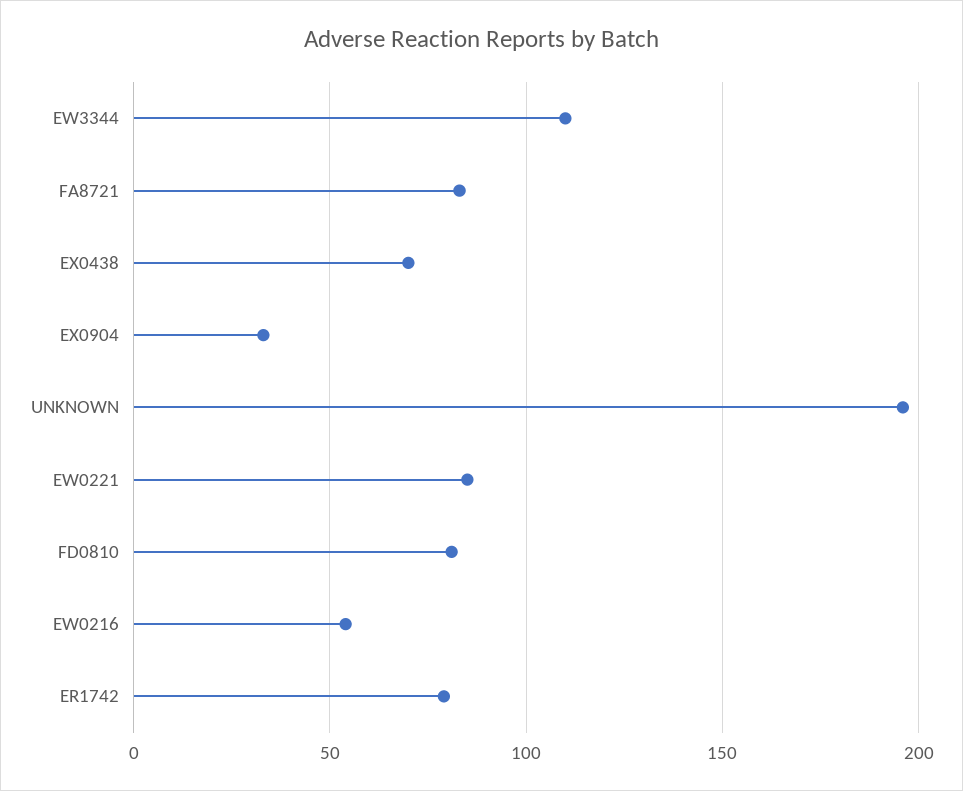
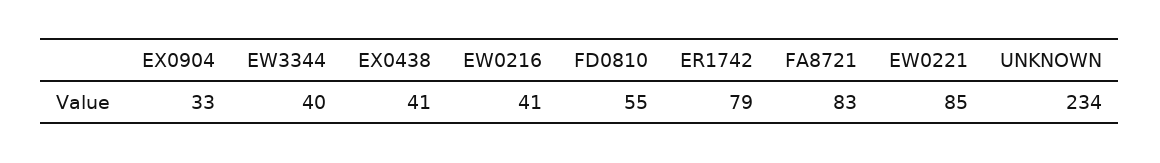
EW3344: 110 -> 40
EX0438: 70 -> 41
UNKNOWN: 195 -> 234
FD0810: 80 -> 55
EW0216: 55 -> 41

